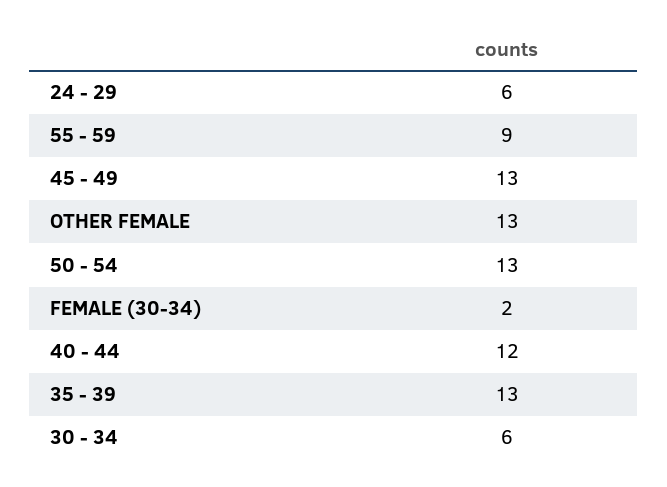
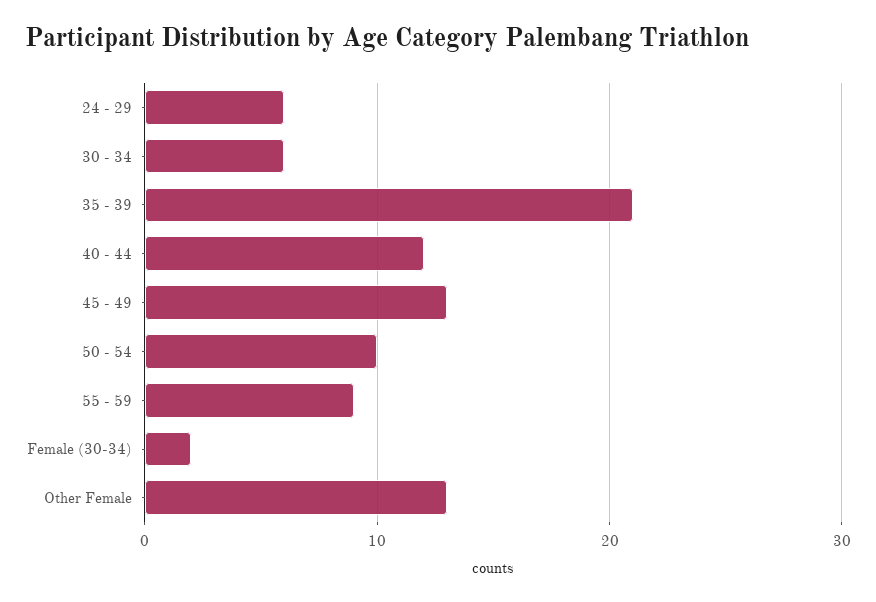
50 - 54: 13 -> 10
35 - 39: 13 -> 21

